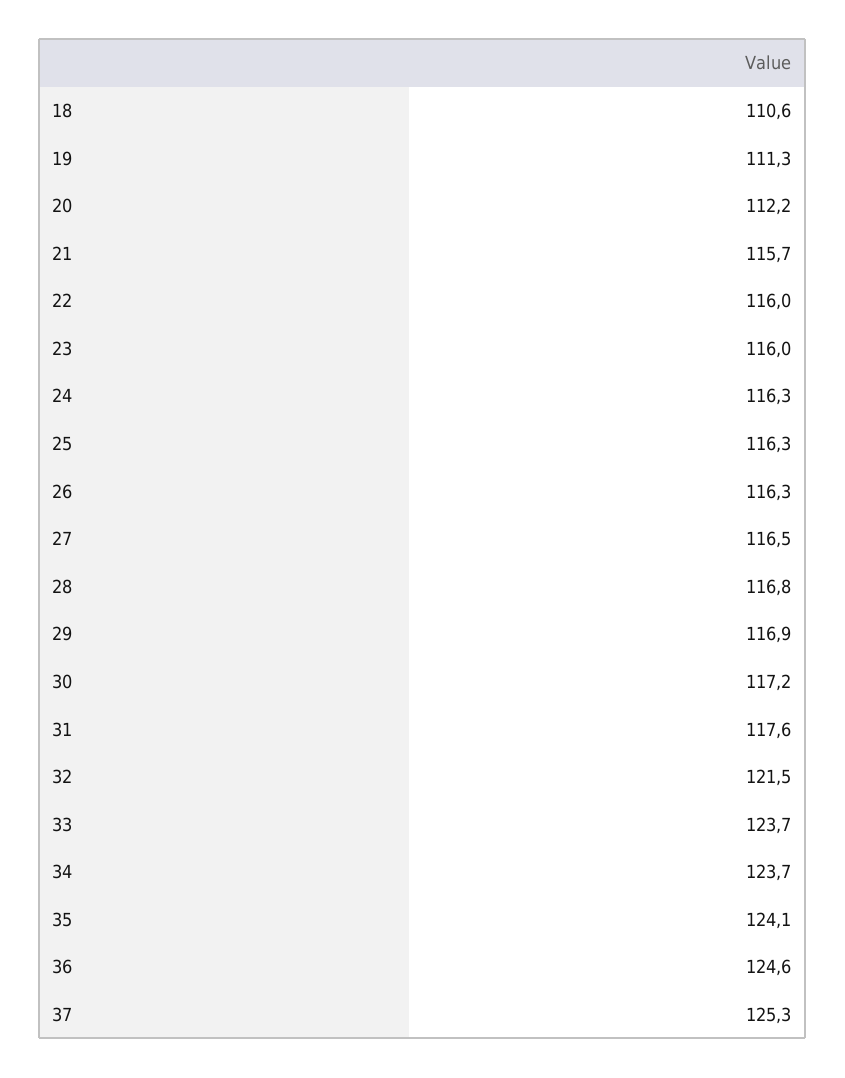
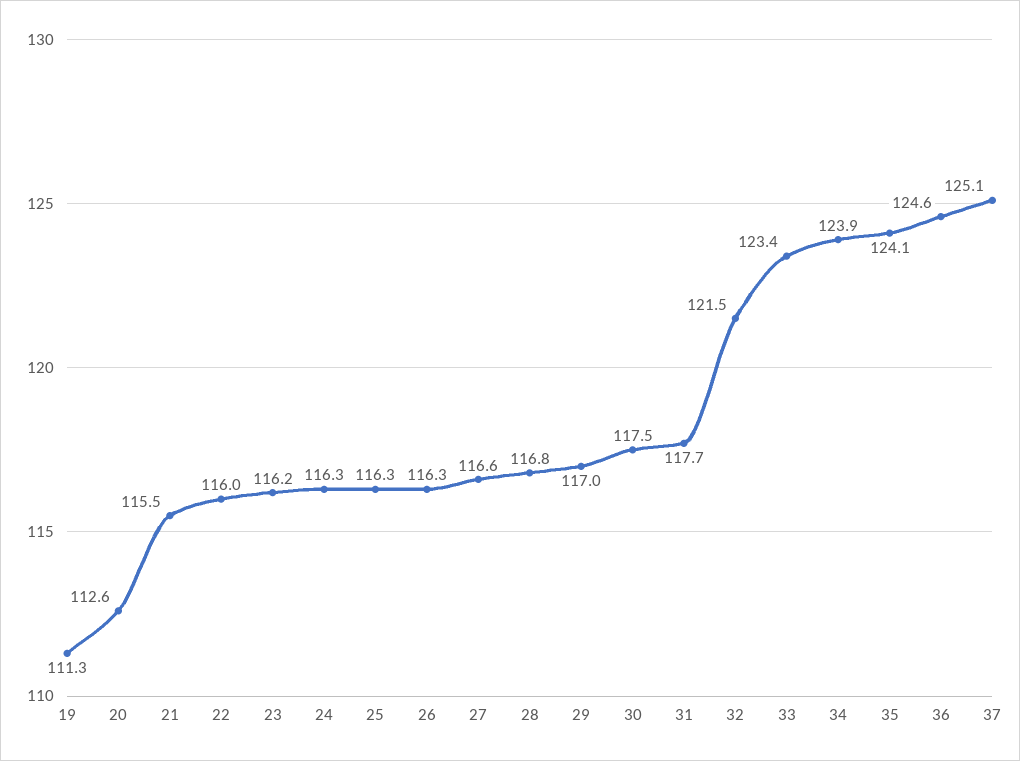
18: 110.6 -> none
20: 112.2 -> 112.6
21: 115.7 -> 115.5
23: 116 -> 116.2
27: 116.5 -> 116.6
29: 116.9 -> 117
30: 117.2 -> 117.5
31: 117.6 -> 117.7
33: 123.7 -> 123.4
34: 123.7 -> 123.9
37: 125.3 -> 125.1

